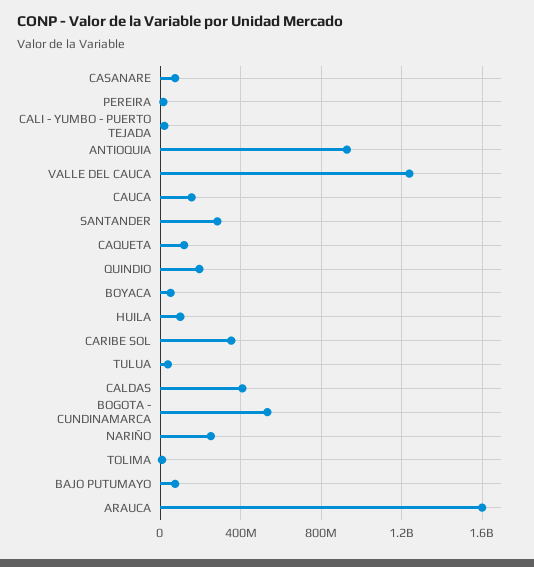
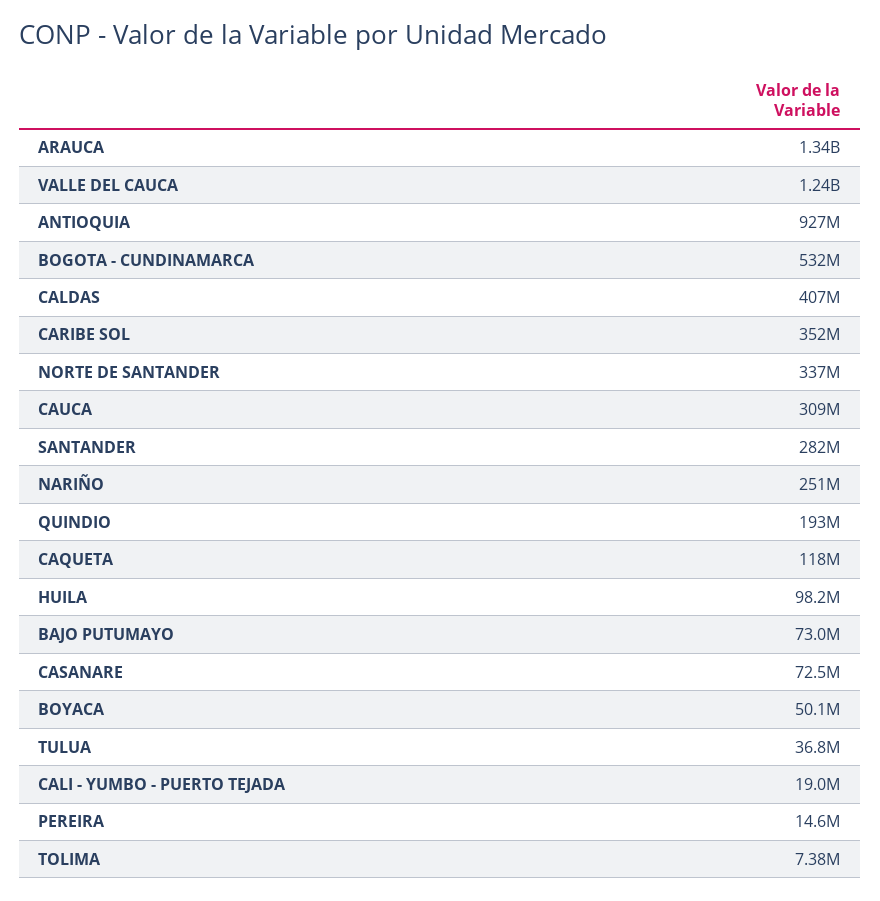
CAUCA: 150000000 -> 309000000
ARAUCA: 1600000000 -> 1340000000
NORTE DE SANTANDER: none -> 337000000

